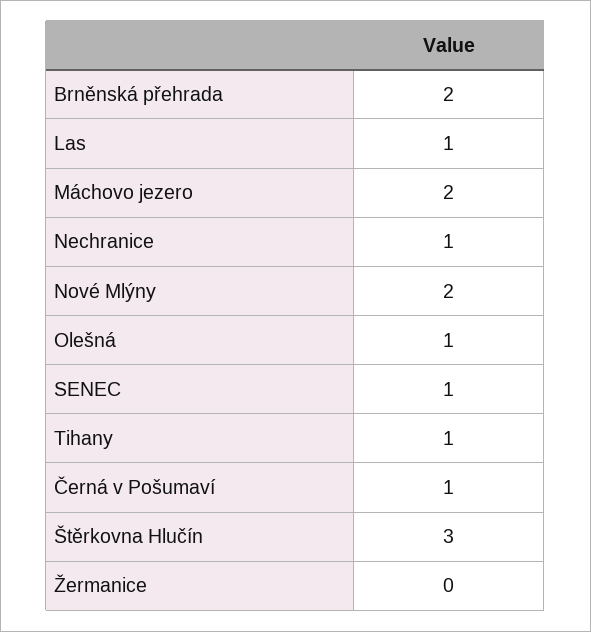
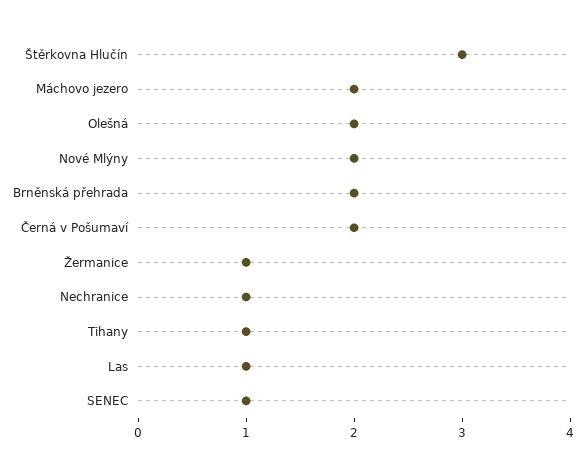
Olešná: 1 -> 2
Černá v Pošumaví: 1 -> 2
Žermanice: 0 -> 1

